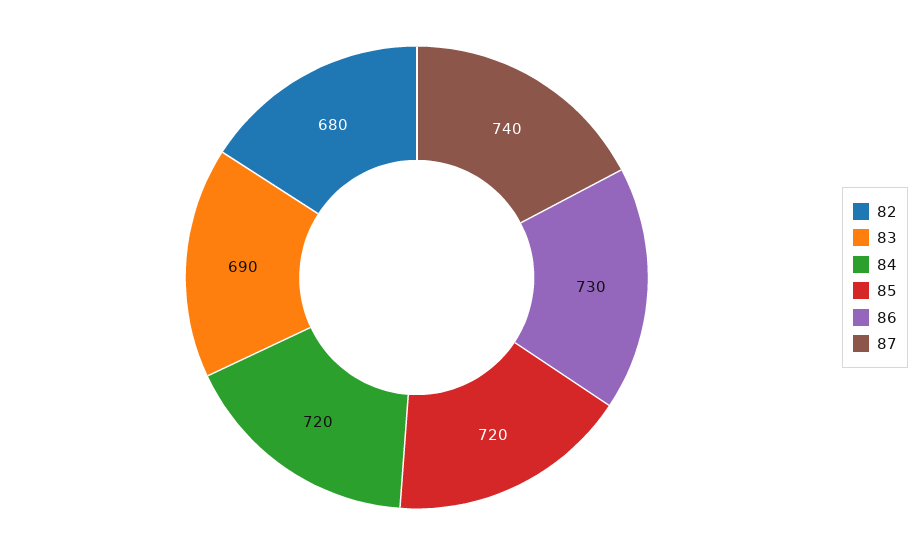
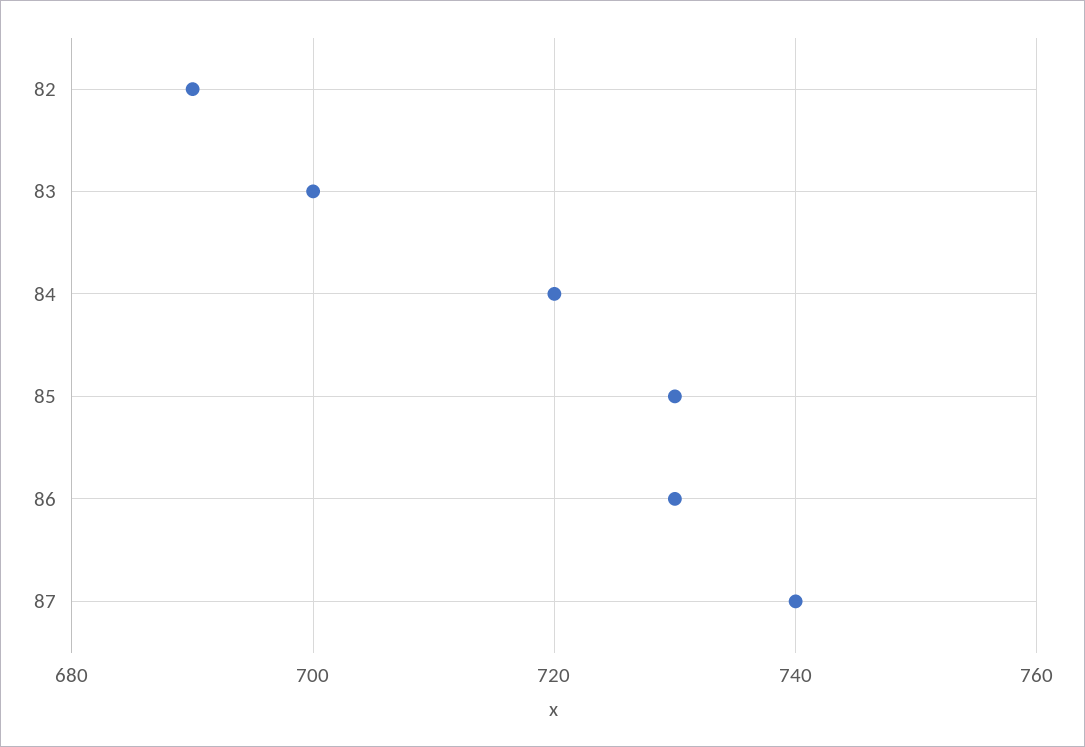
82: 680 -> 690
83: 690 -> 700
85: 720 -> 730

